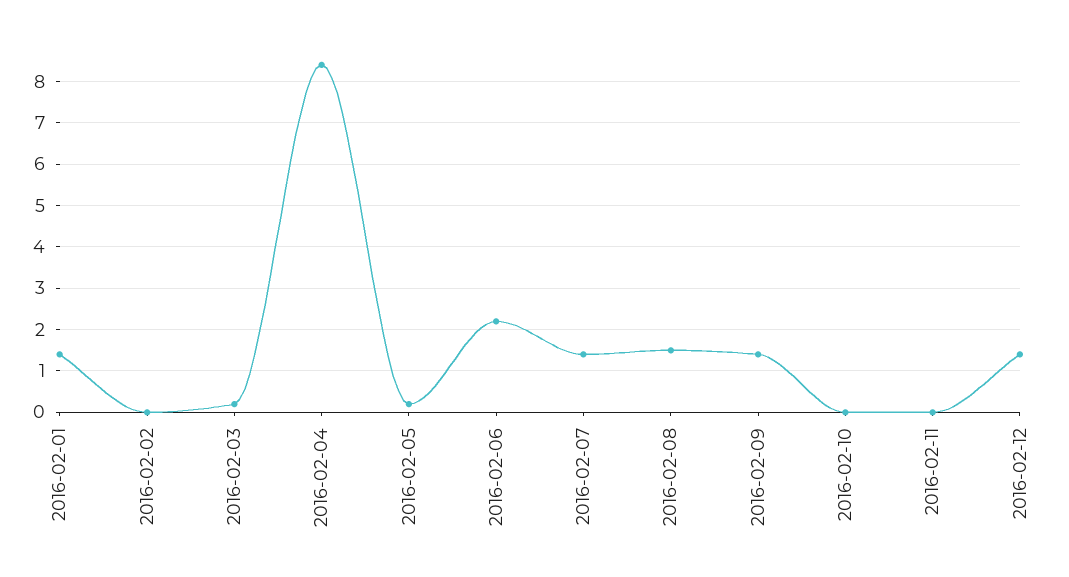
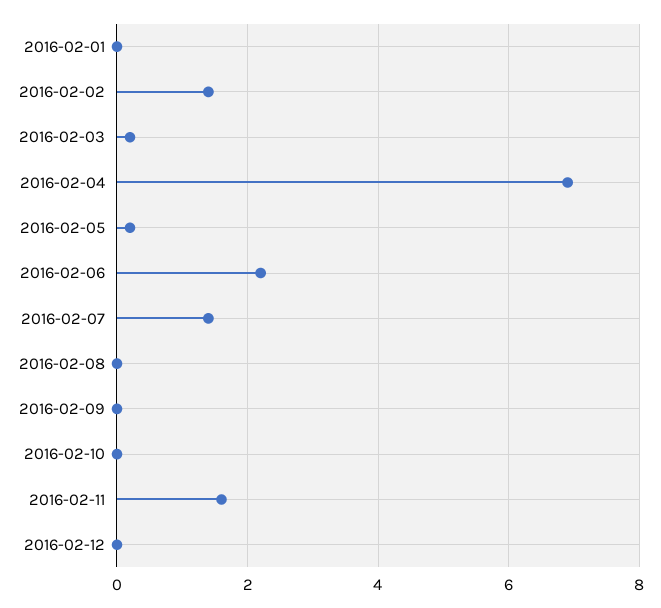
2016-02-01: 1.5 -> 0
2016-02-02: 0 -> 1.5
2016-02-04: 8.5 -> 7
2016-02-08: 1.5 -> 0
2016-02-09: 1.5 -> 0
2016-02-11: 0 -> 1.5
2016-02-12: 1.5 -> 0

